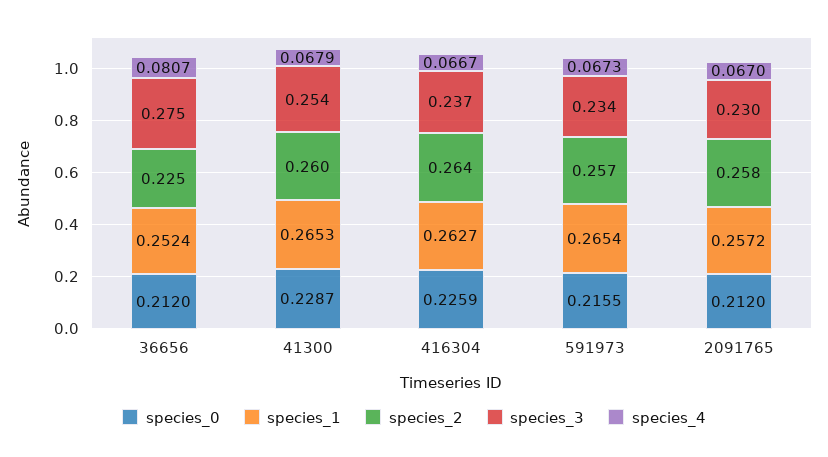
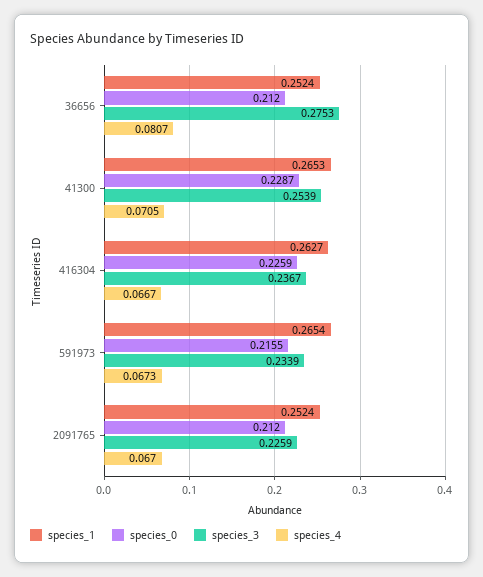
species_2, 36656: 0.225 -> none
species_2, 41300: 0.26 -> none
species_4, 41300: 0.0679 -> 0.0705
species_2, 416304: 0.264 -> none
species_2, 591973: 0.257 -> none
species_1, 2091765: 0.2572 -> 0.2524
species_2, 2091765: 0.258 -> none
species_3, 2091765: 0.23 -> 0.2259

